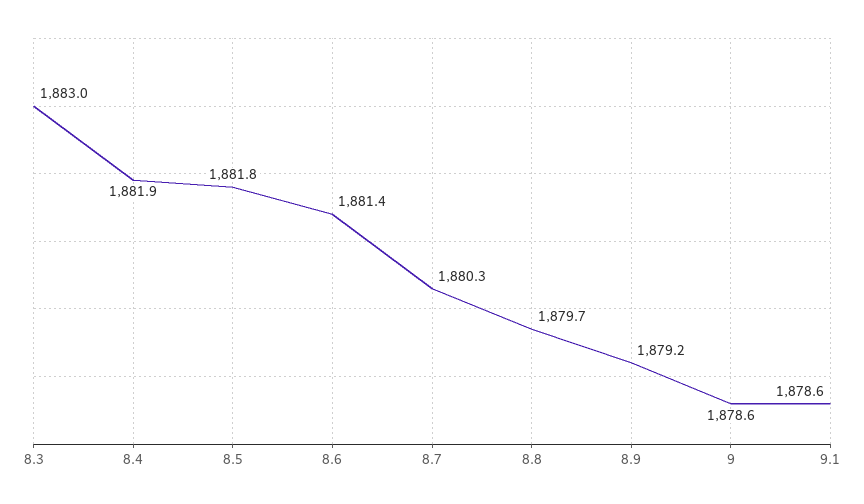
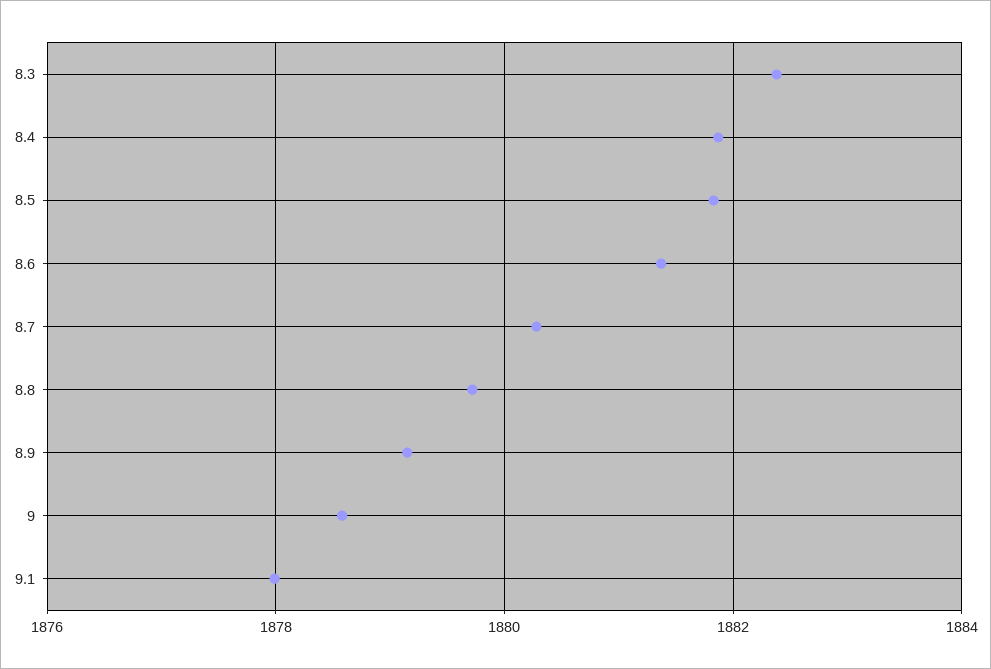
8.3: 1883 -> 1882.4
9.1: 1878.6 -> 1878

